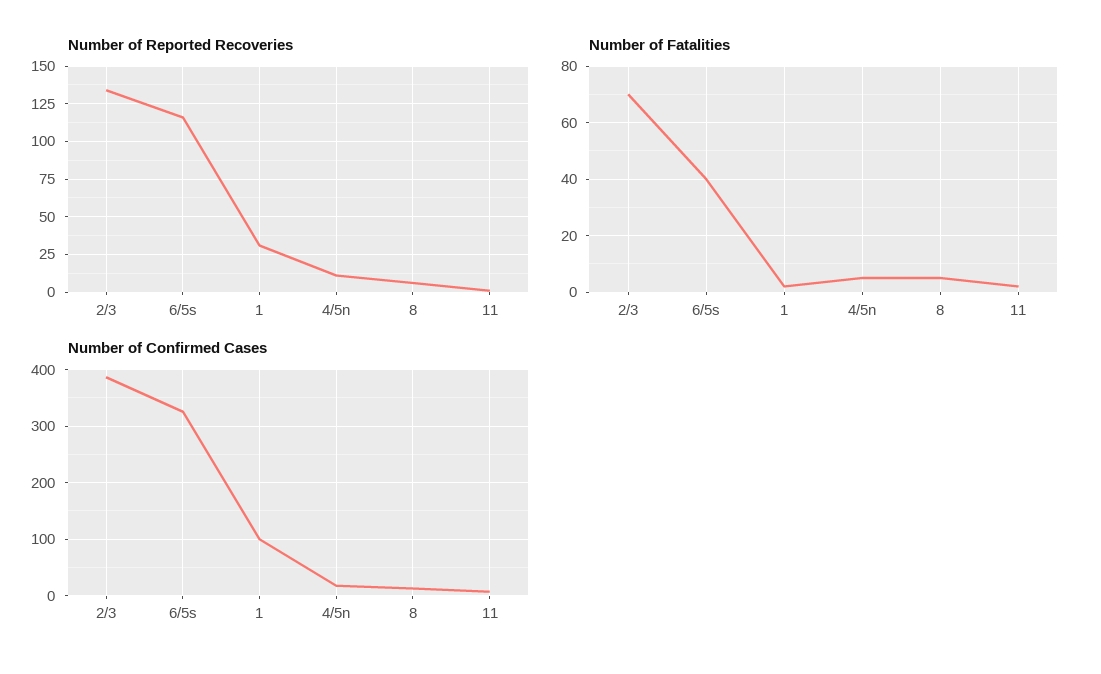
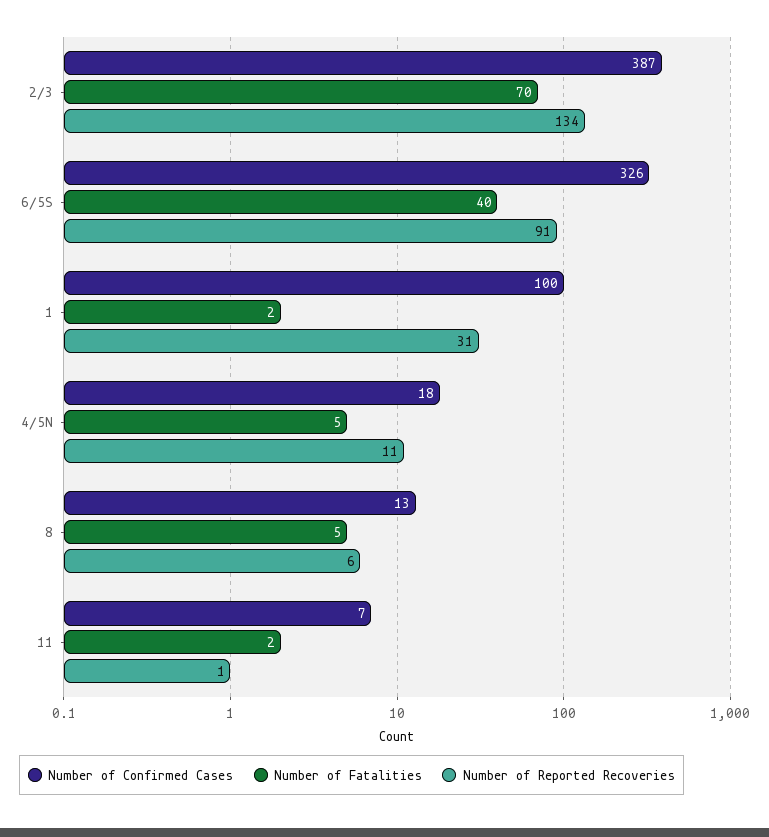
Number of Reported Recoveries, 6/5s: 115 -> 91

